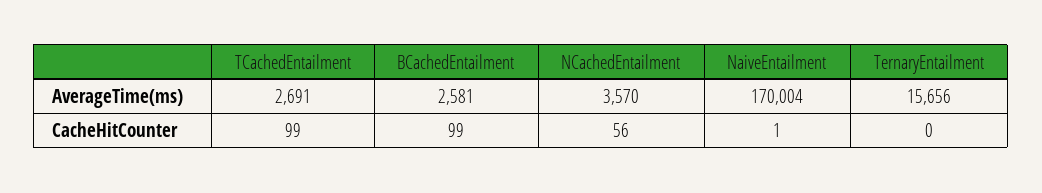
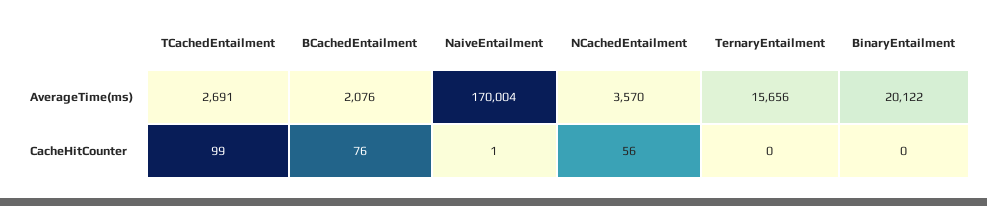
BCachedEntailment, AverageTime(ms): 2581 -> 2076
BCachedEntailment, CacheHitCounter: 99 -> 76
BinaryEntailment, AverageTime(ms): none -> 20122
BinaryEntailment, CacheHitCounter: none -> 0

